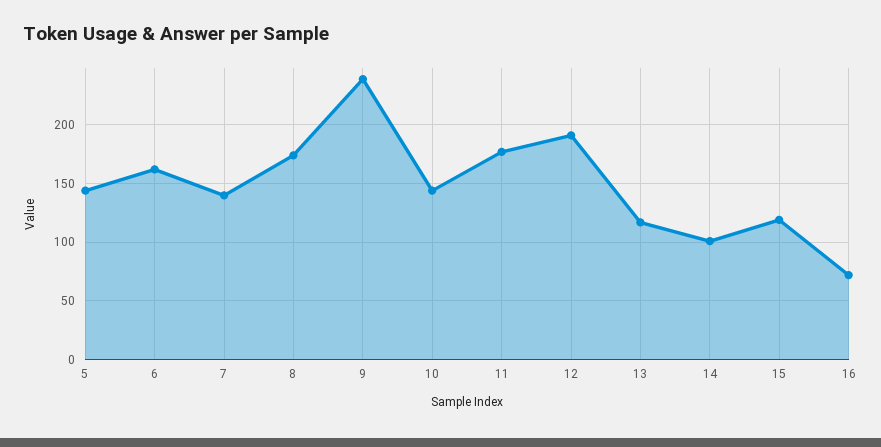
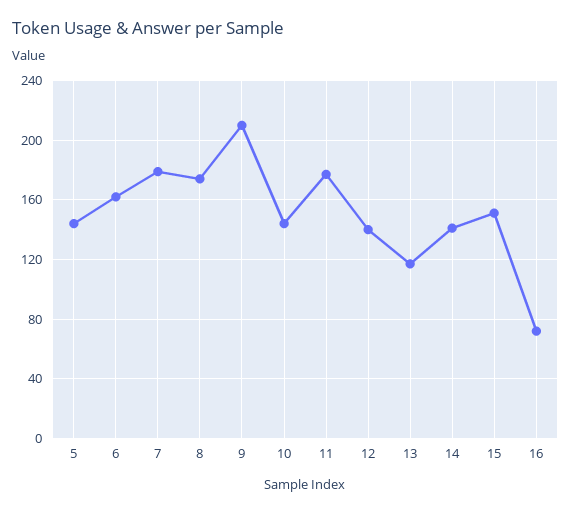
7: 140 -> 180
9: 240 -> 210
12: 190 -> 140
14: 100 -> 140
15: 120 -> 150

